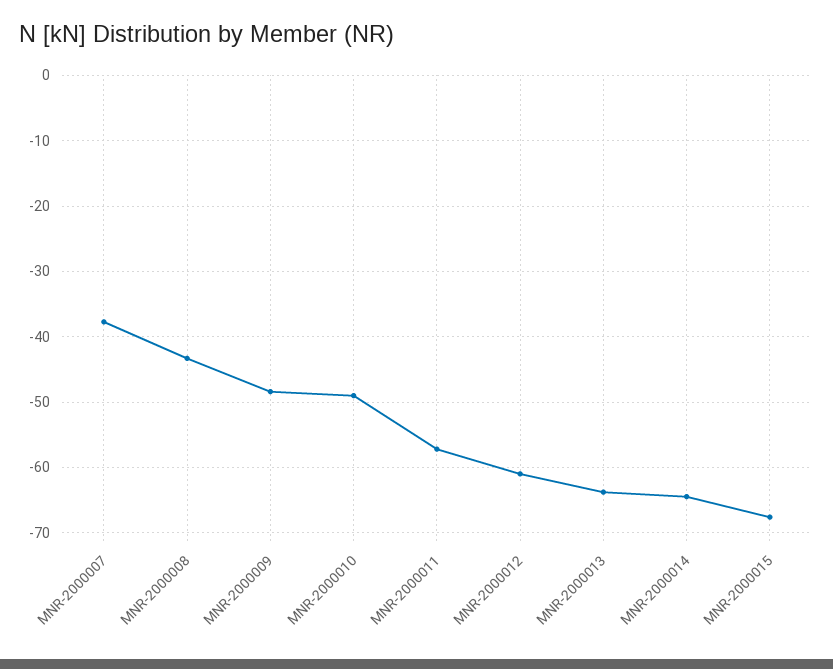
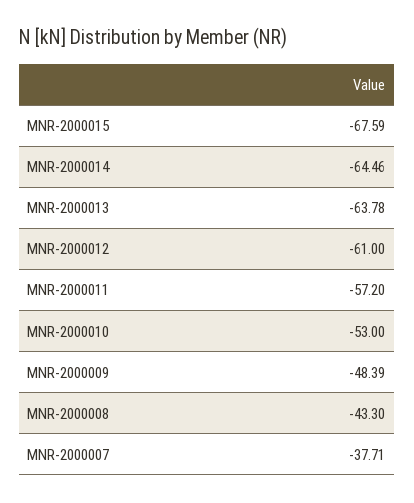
MNR-2000010: -49 -> -53

